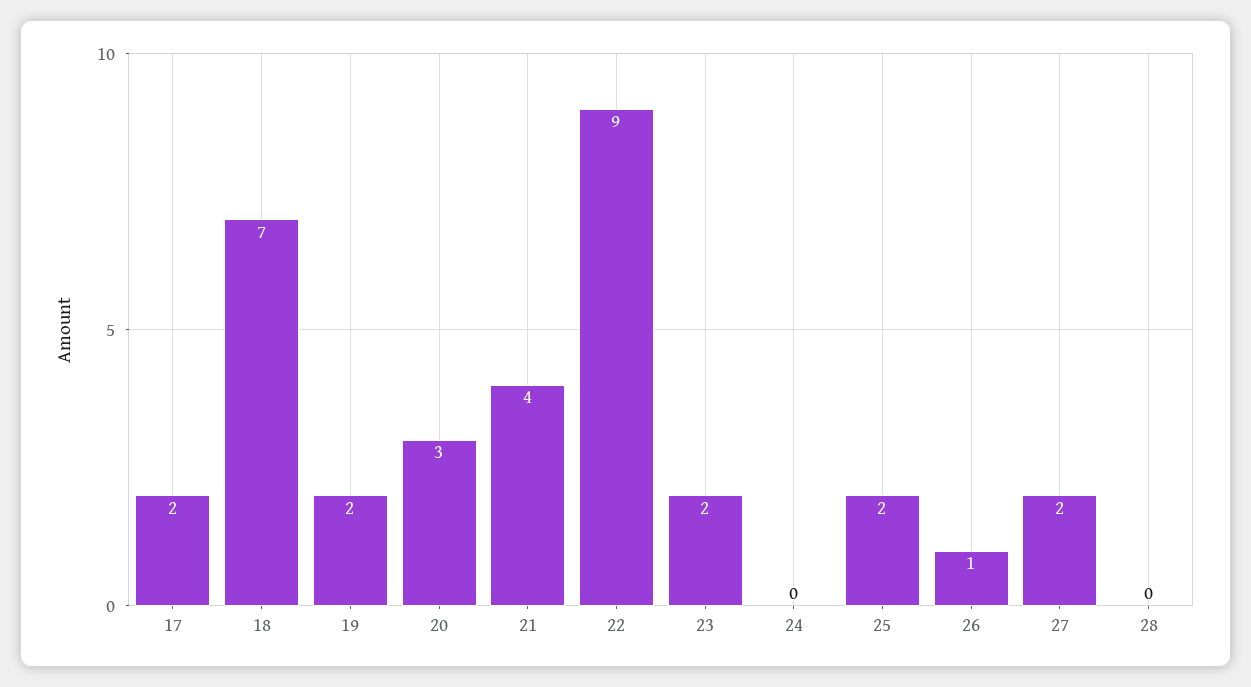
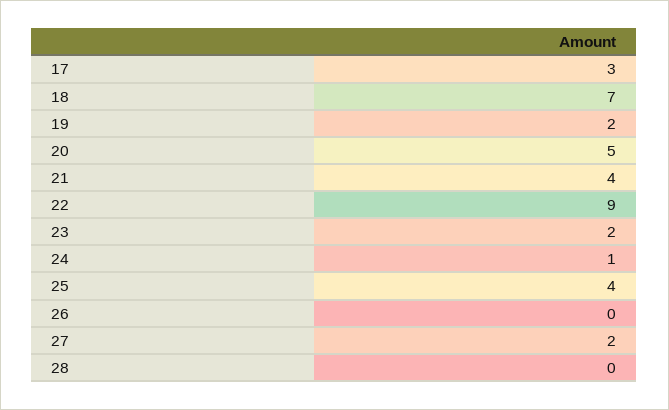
17: 2 -> 3
20: 3 -> 5
24: 0 -> 1
25: 2 -> 4
26: 1 -> 0

